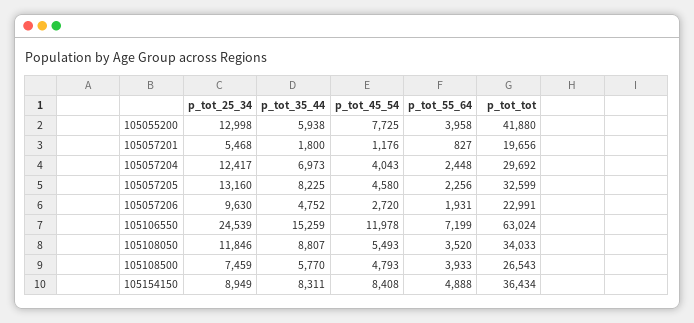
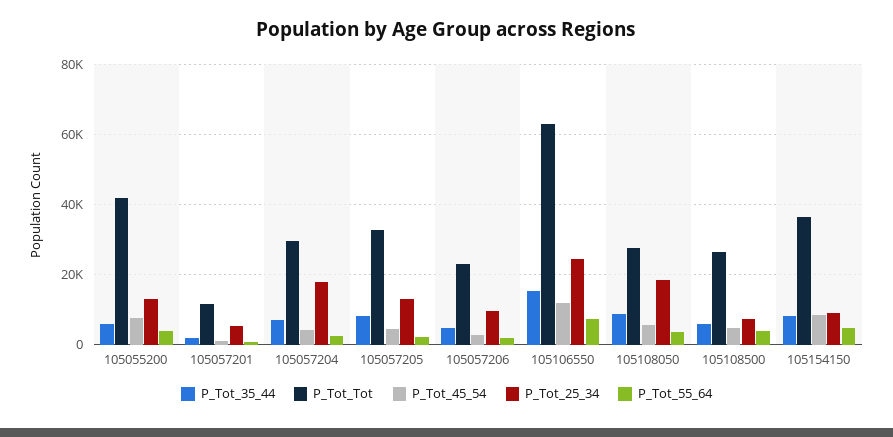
p_tot_tot, 105057201: 19656 -> 12000
p_tot_25_34, 105057204: 12417 -> 18000
p_tot_25_34, 105108050: 11846 -> 18000
p_tot_tot, 105108050: 34033 -> 28000

